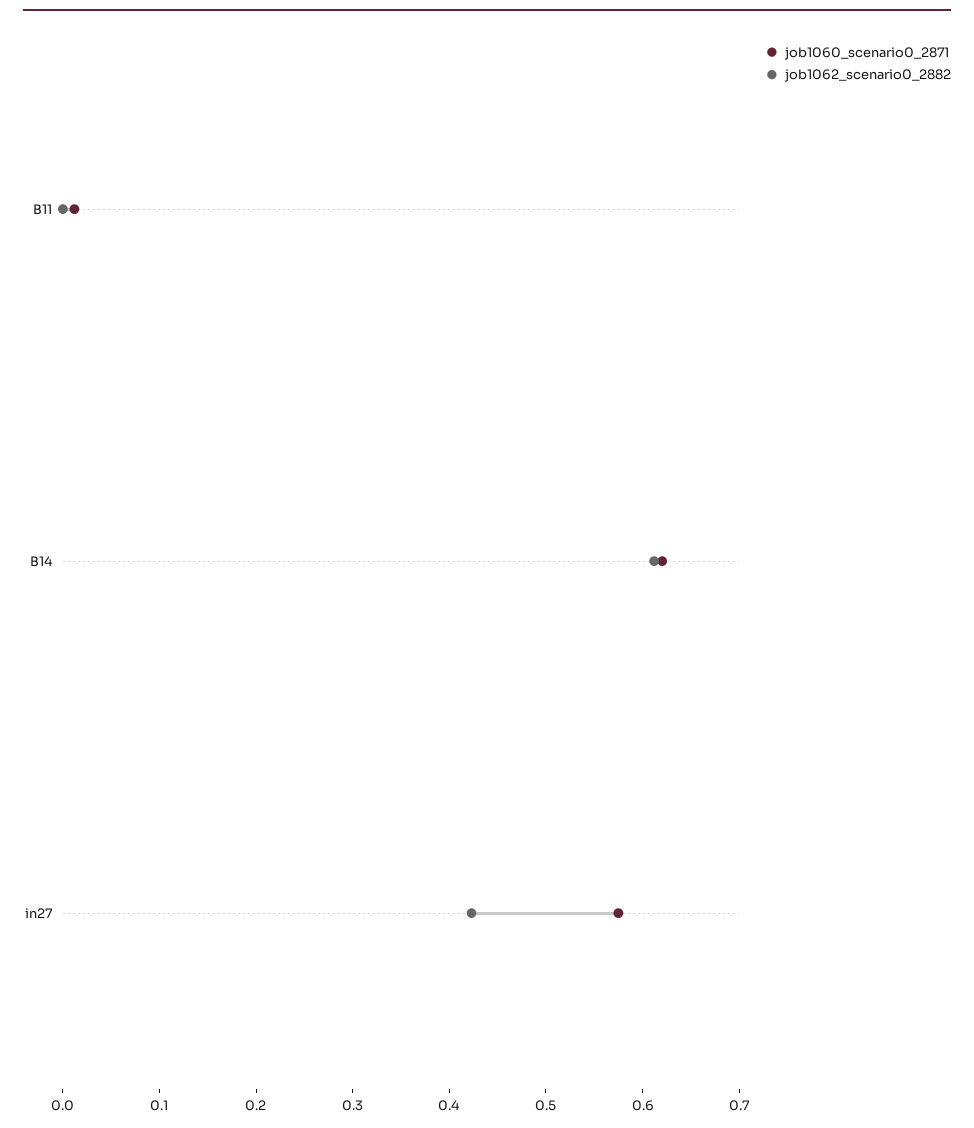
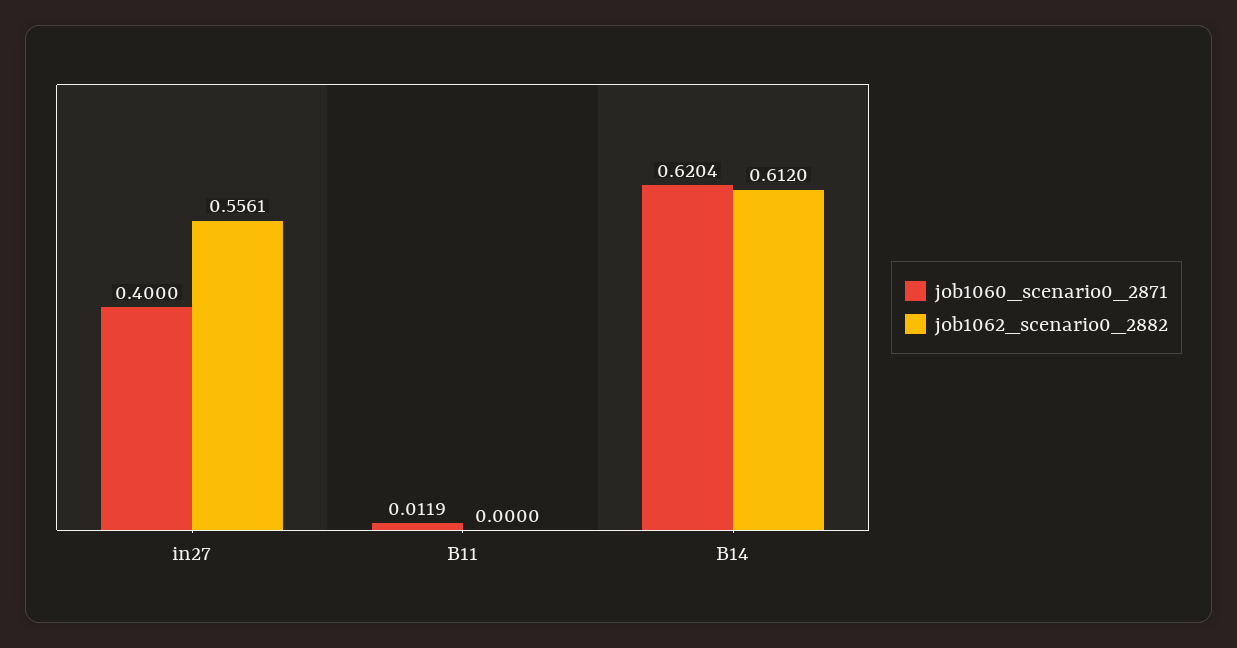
job1060_scenario0_2871, in27: 0.58 -> 0.4
job1062_scenario0_2882, in27: 0.42 -> 0.5561

